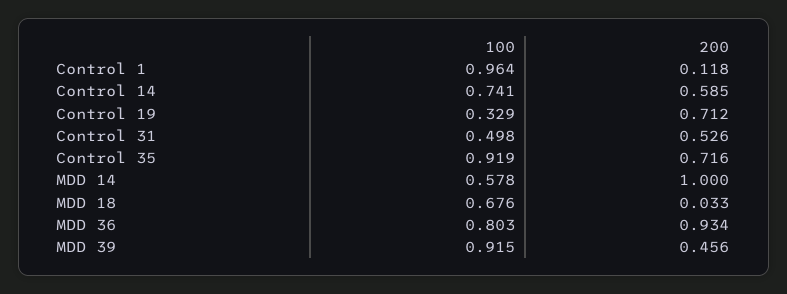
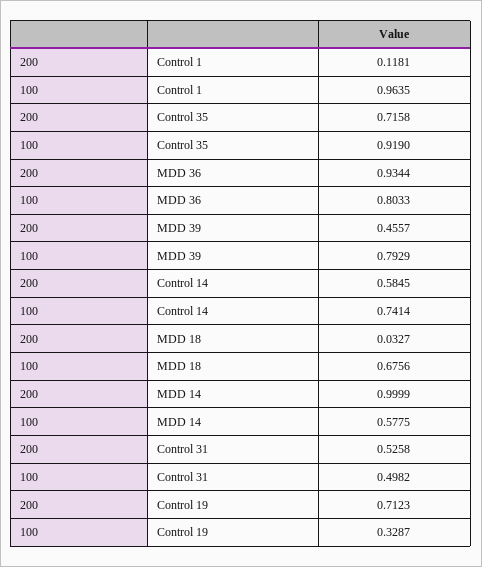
100, MDD 39: 0.915 -> 0.7929

